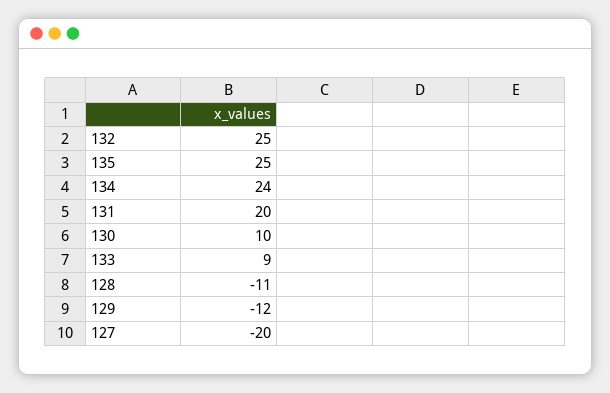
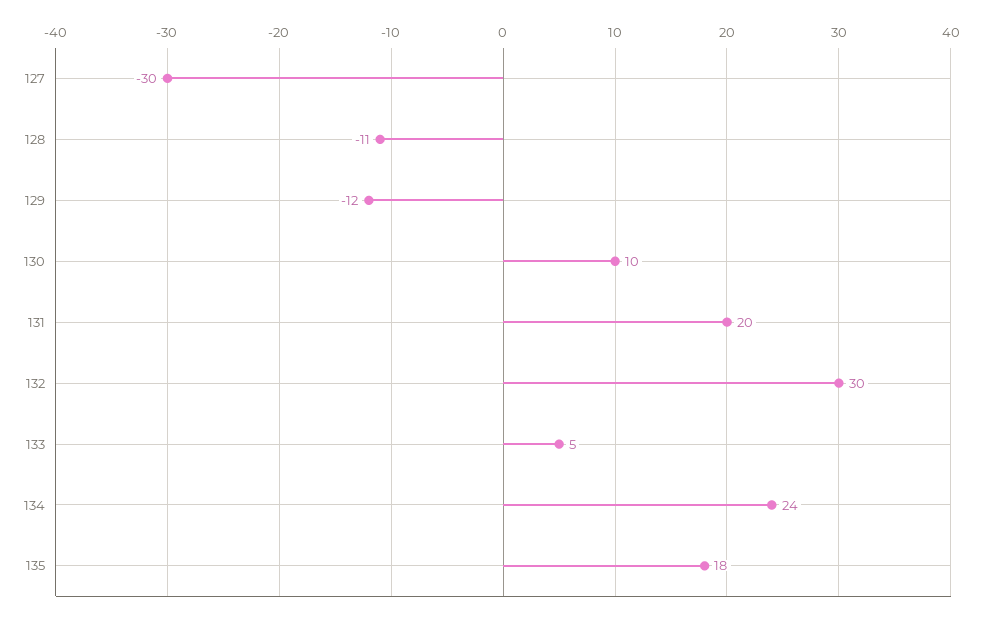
132: 25 -> 30
135: 25 -> 18
133: 9 -> 5
127: -20 -> -30

